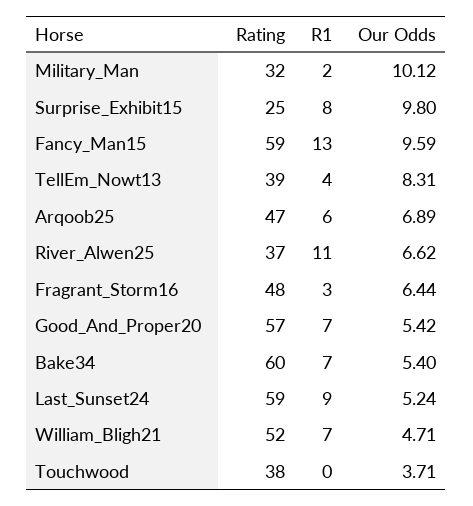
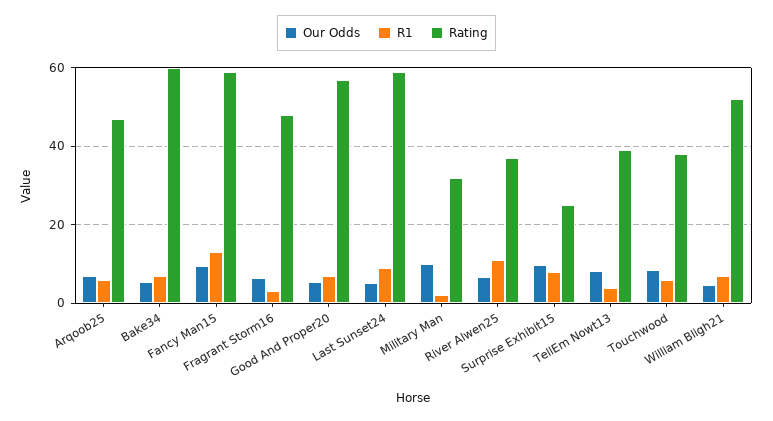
R1, Touchwood: 0 -> 6
Our Odds, Touchwood: 3.71 -> 8

